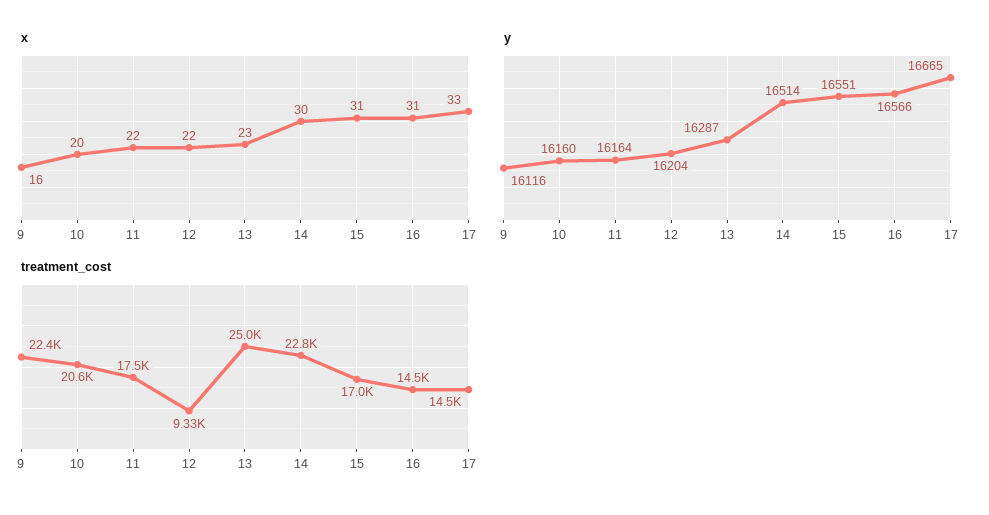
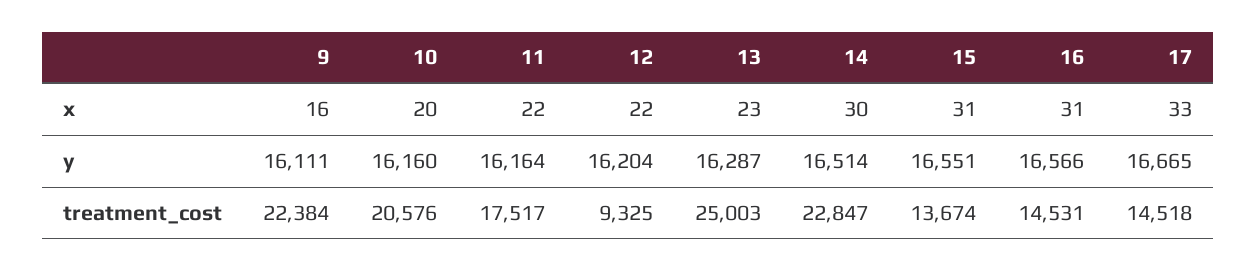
y, 9: 16116 -> 16111
treatment_cost, 15: 17000 -> 13674

